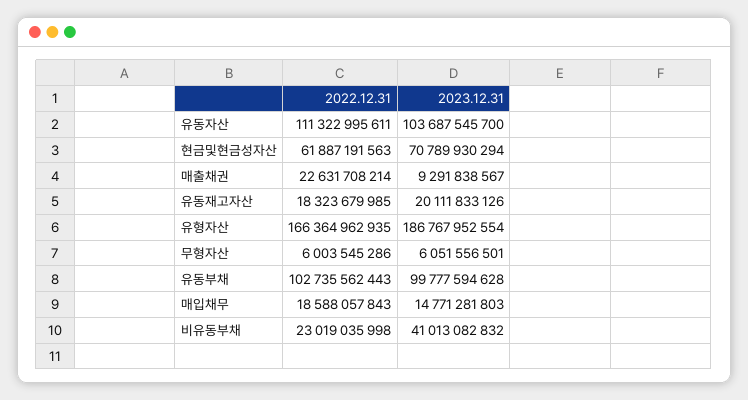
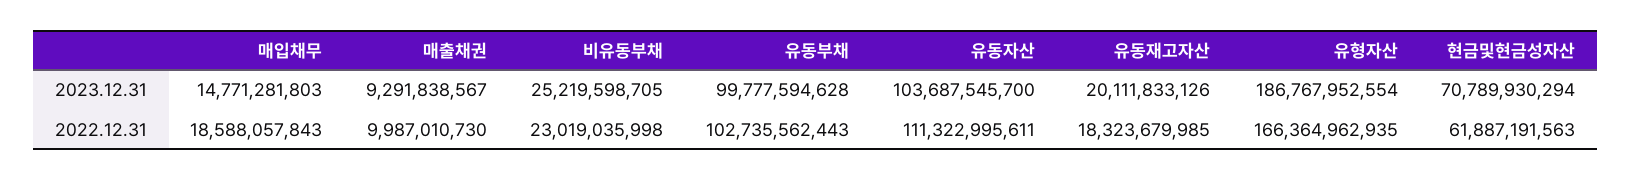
2022.12.31, 매출채권: 22631708214 -> 9987010730
2022.12.31, 무형자산: 6003545286 -> none
2023.12.31, 무형자산: 6051556501 -> none
2023.12.31, 비유동부채: 41013082832 -> 25219598705

